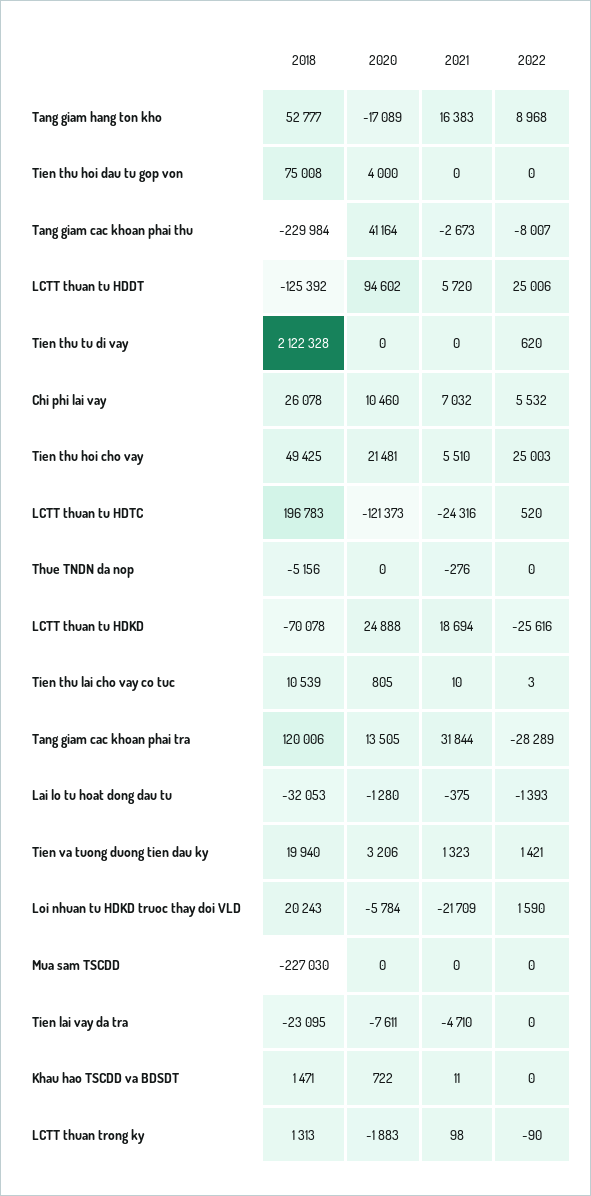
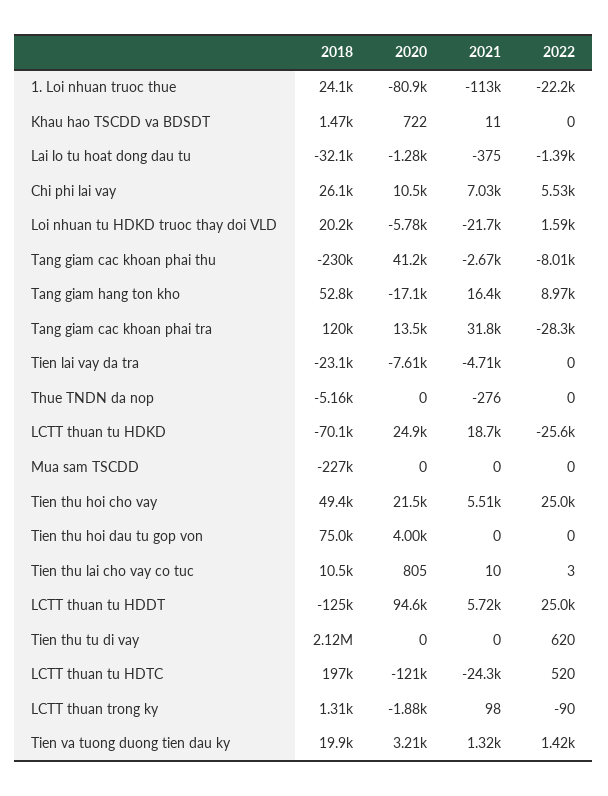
2018, 1. Loi nhuan truoc thue: none -> 24100
2020, 1. Loi nhuan truoc thue: none -> -80900
2021, 1. Loi nhuan truoc thue: none -> -113000
2022, 1. Loi nhuan truoc thue: none -> -22200

